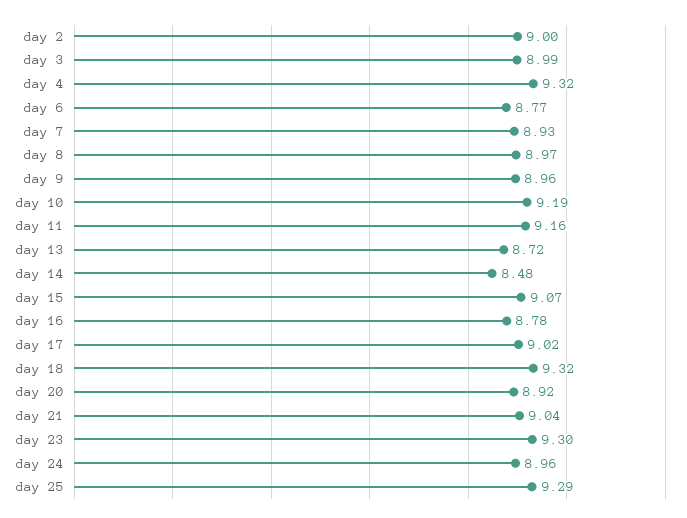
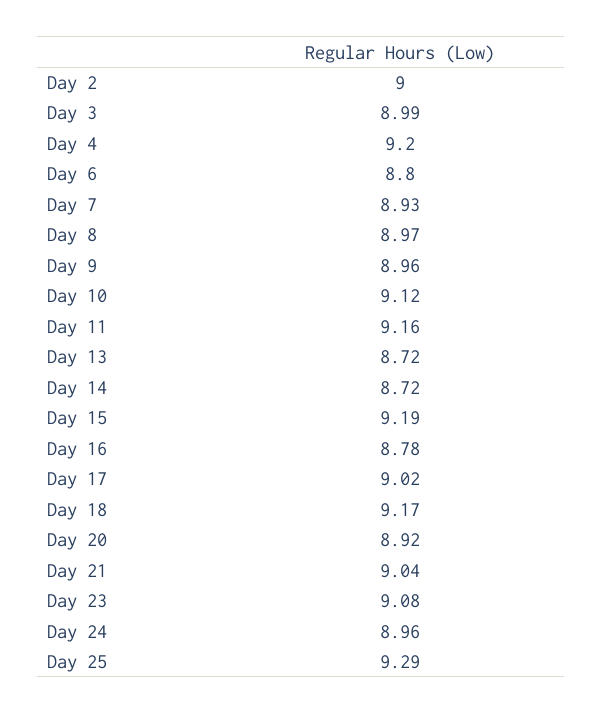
day 4: 9.32 -> 9.2
day 6: 8.77 -> 8.8
day 10: 9.19 -> 9.12
day 14: 8.48 -> 8.72
day 15: 9.07 -> 9.19
day 18: 9.32 -> 9.17
day 23: 9.3 -> 9.08

